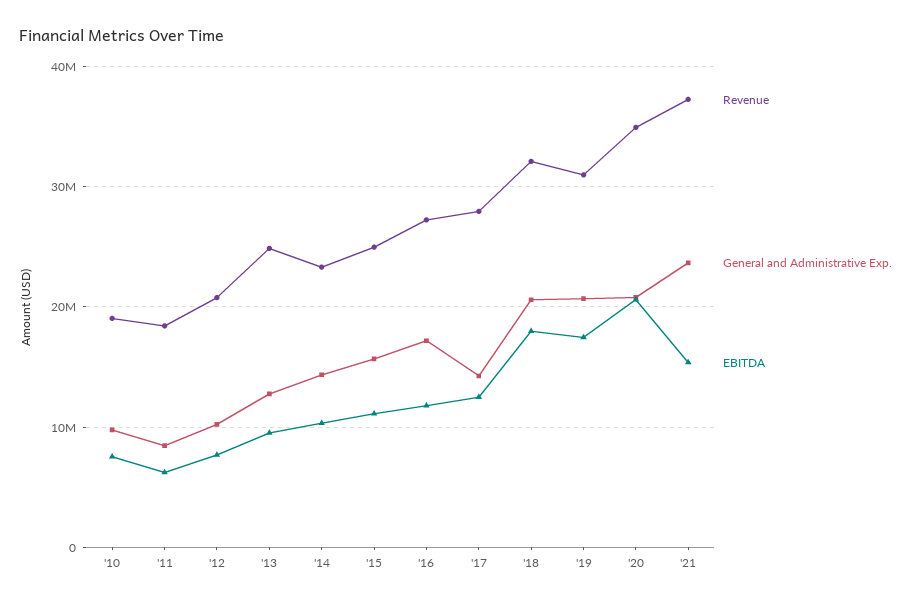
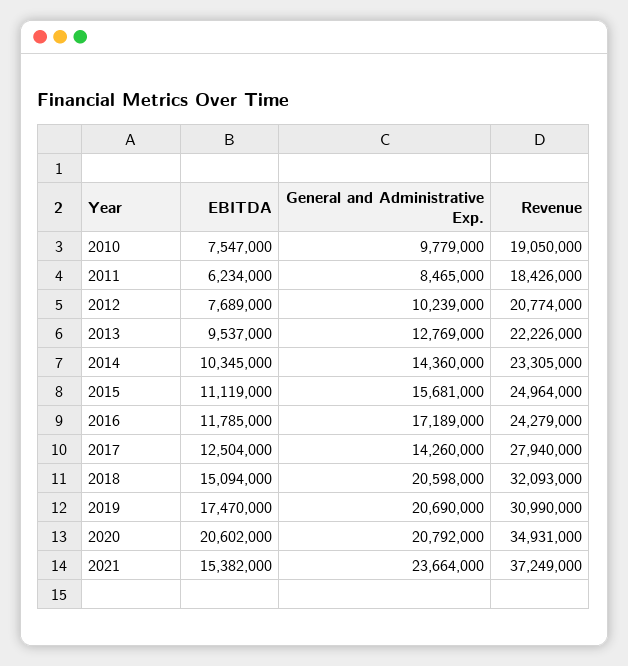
Revenue, '13: 25000000 -> 22226000
Revenue, '16: 27000000 -> 24279000
EBITDA, '18: 18000000 -> 15094000

